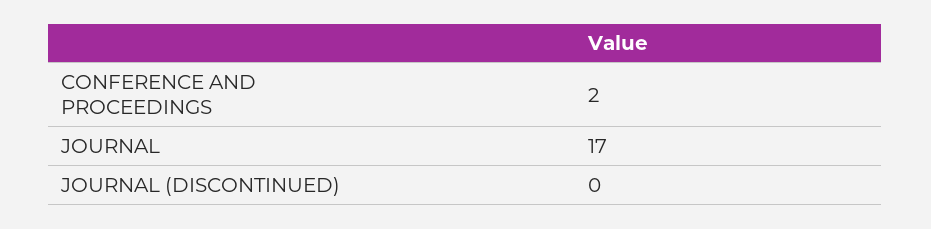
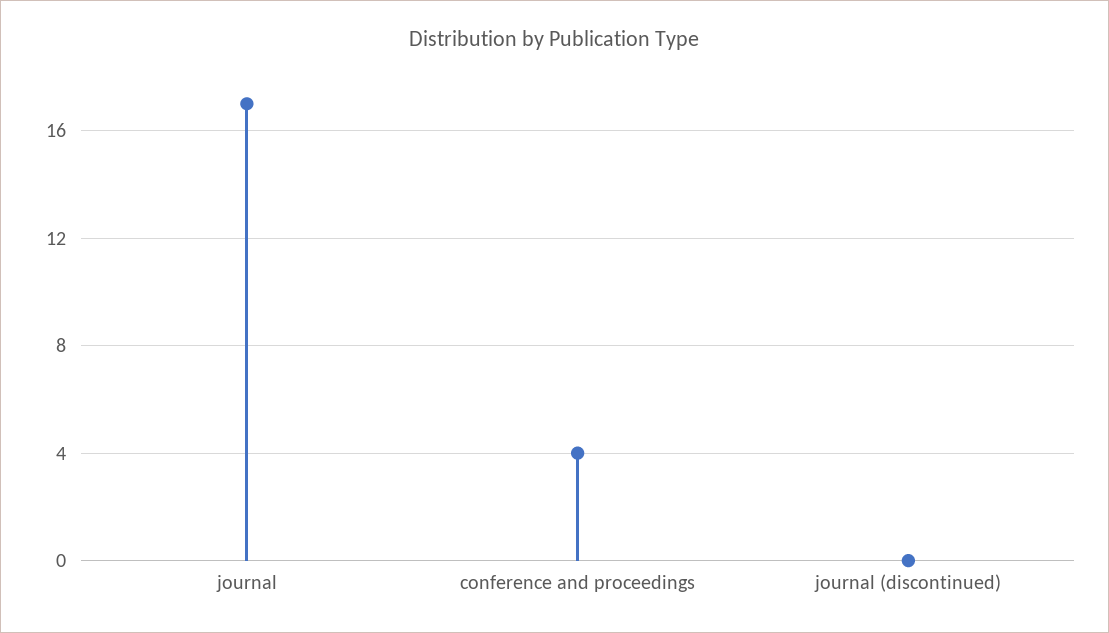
CONFERENCE AND PROCEEDINGS: 2 -> 4

